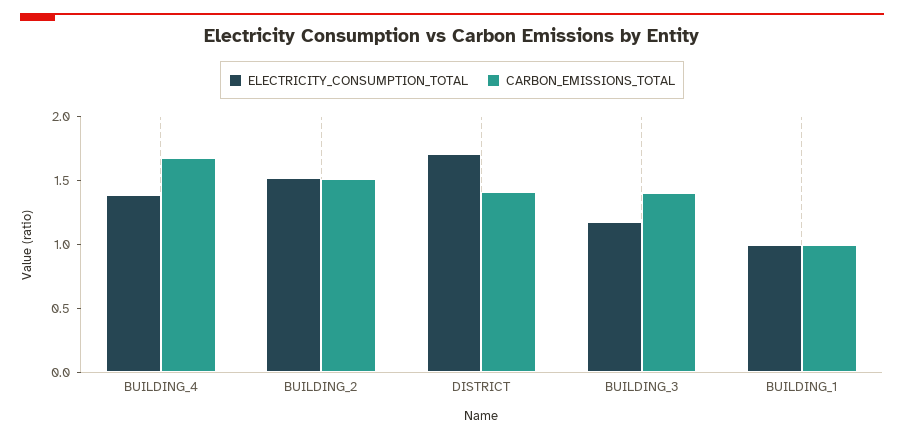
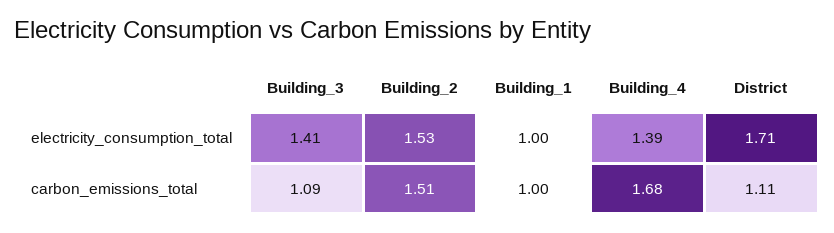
CARBON_EMISSIONS_TOTAL, DISTRICT: 1.4 -> 1.11
ELECTRICITY_CONSUMPTION_TOTAL, BUILDING_3: 1.2 -> 1.41
CARBON_EMISSIONS_TOTAL, BUILDING_3: 1.4 -> 1.09

